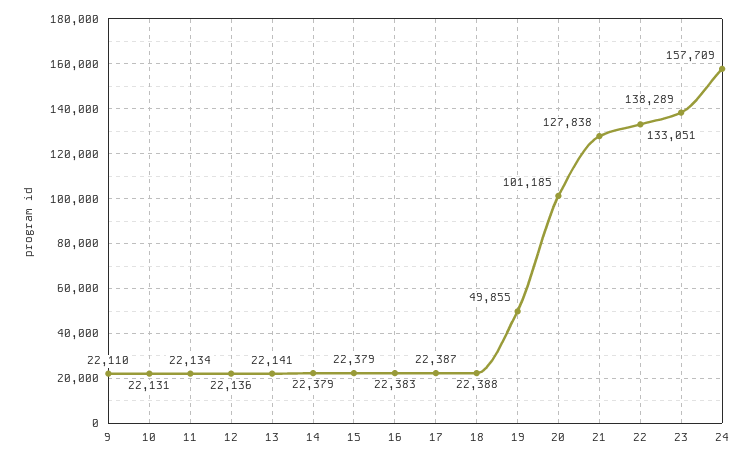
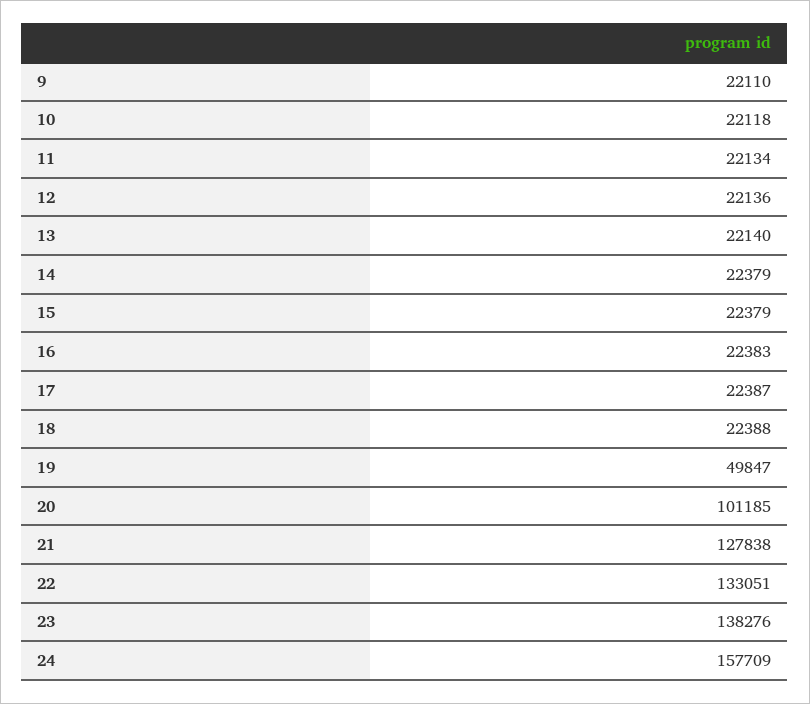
10: 22131 -> 22118
13: 22141 -> 22140
19: 49855 -> 49847
23: 138289 -> 138276

